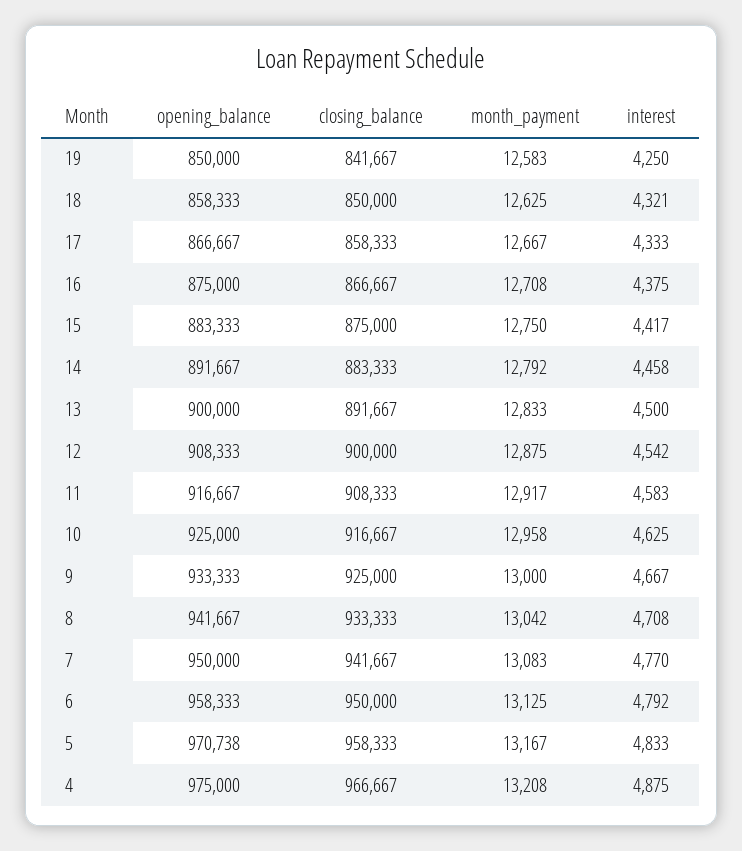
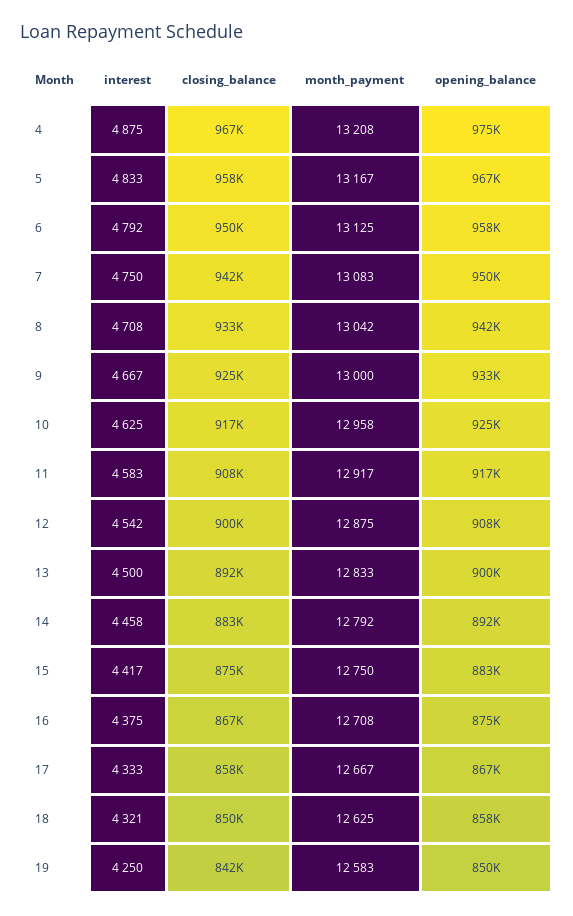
interest, 7: 4770 -> 4750
opening_balance, 5: 970738 -> 967000

